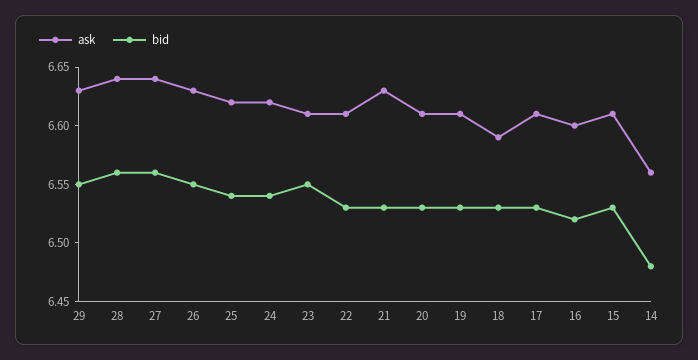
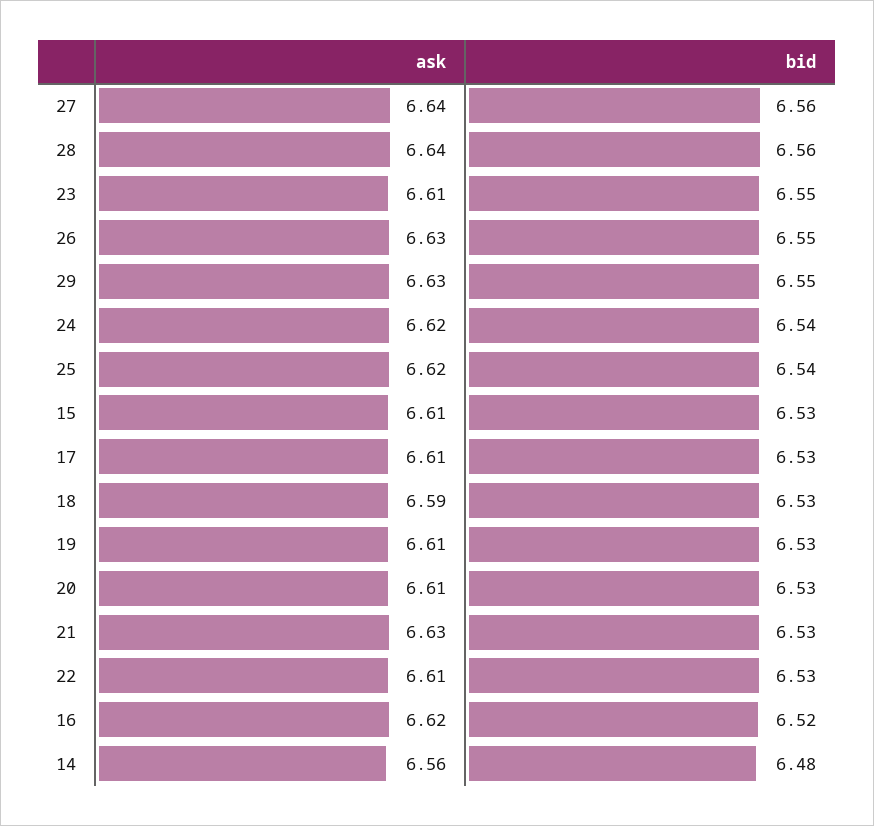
ask, 16: 6.6 -> 6.62

